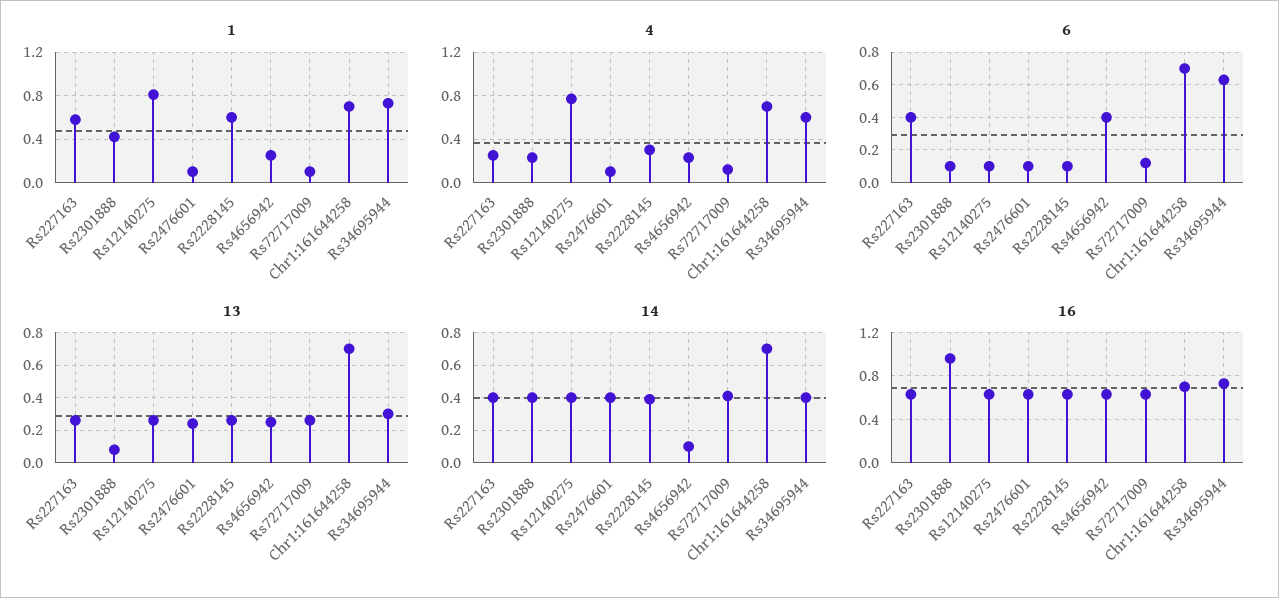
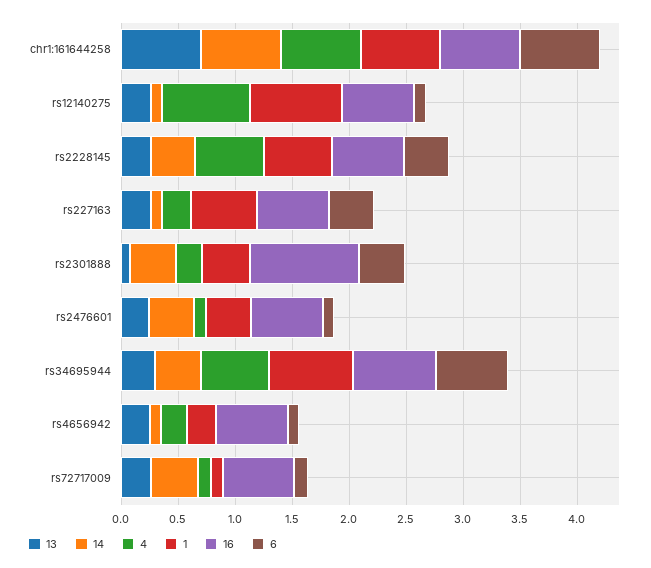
1, Rs2476601: 0.1 -> 0.4
4, Rs2228145: 0.3 -> 0.6
6, Rs2301888: 0.1 -> 0.4
6, Rs2228145: 0.1 -> 0.4
6, Rs4656942: 0.4 -> 0.1
14, Rs227163: 0.4 -> 0.1
14, Rs12140275: 0.4 -> 0.1

